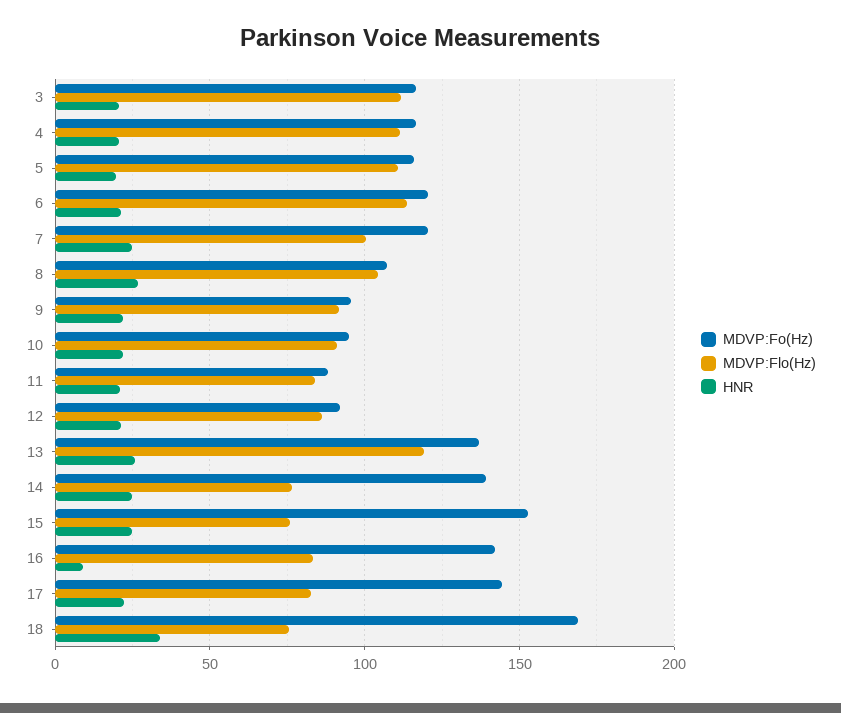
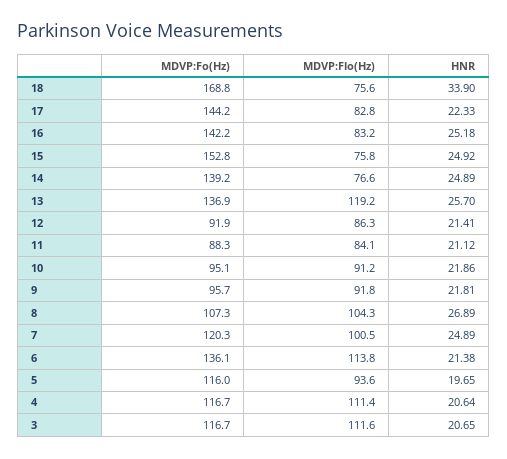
MDVP:Flo(Hz), 5: 110 -> 93.6
MDVP:Fo(Hz), 6: 120 -> 136.1
HNR, 16: 10 -> 25.18

